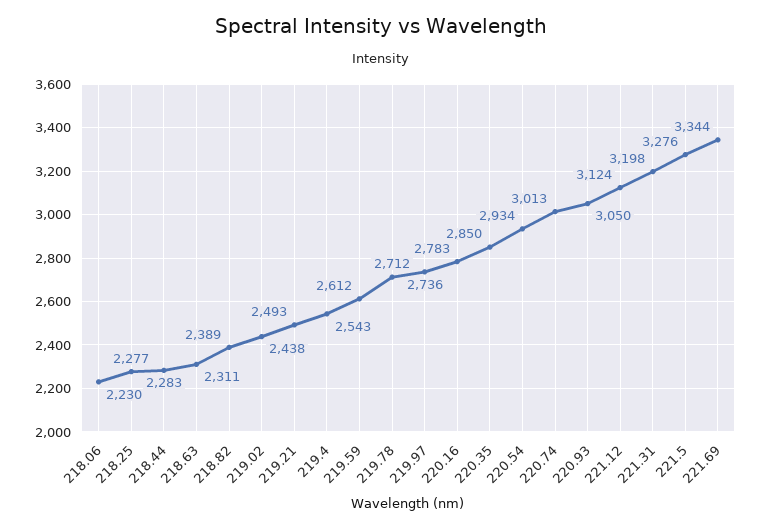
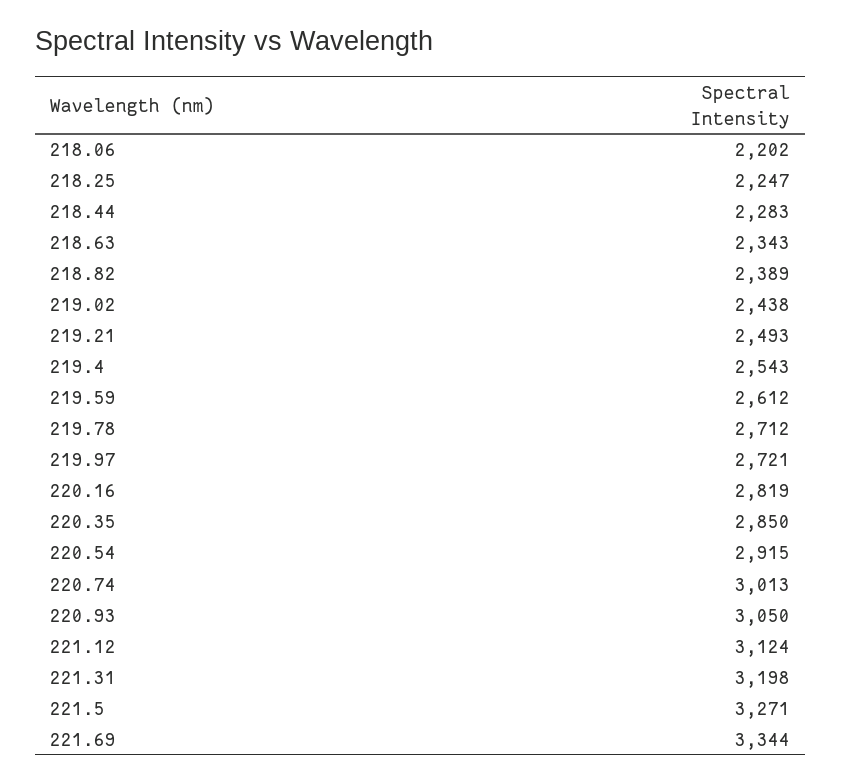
218.06: 2230 -> 2202
218.25: 2277 -> 2247
218.63: 2311 -> 2343
219.97: 2736 -> 2721
220.16: 2783 -> 2819
220.54: 2934 -> 2915
221.5: 3276 -> 3271

